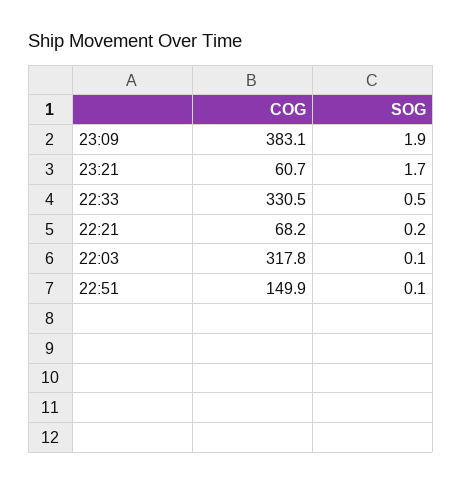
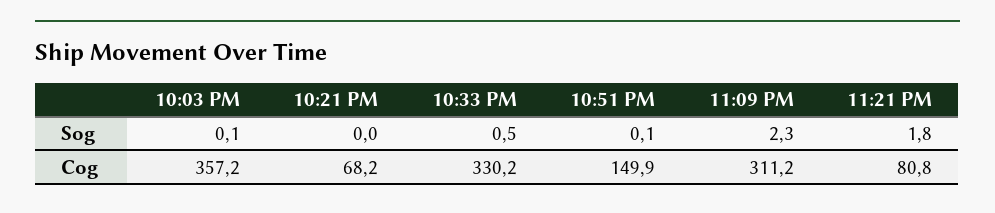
COG, 23:09: 383.1 -> 311.2
SOG, 23:09: 1.9 -> 2.3
COG, 23:21: 60.7 -> 80.8
SOG, 23:21: 1.7 -> 1.8
COG, 22:33: 330.5 -> 330.2
SOG, 22:21: 0.2 -> 0
COG, 22:03: 317.8 -> 357.2

